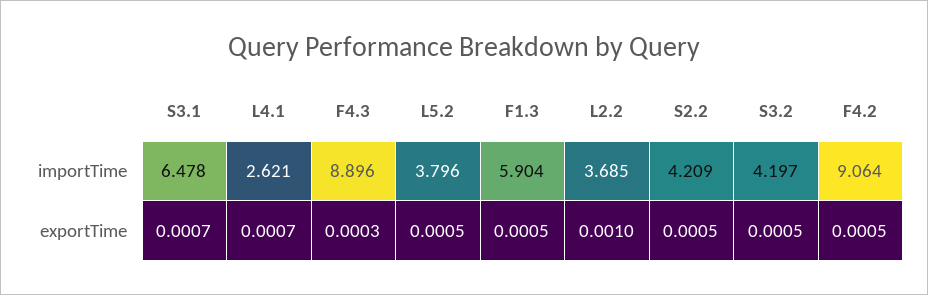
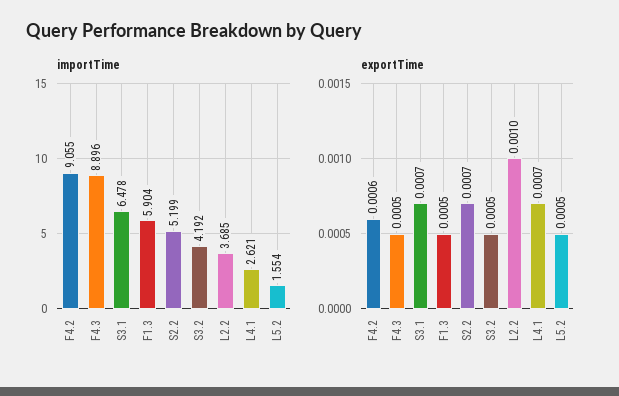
importTime, L5.2: 3.796 -> 1.554
importTime, S2.2: 4.209 -> 5.199
importTime, S3.2: 4.197 -> 4.192
importTime, F4.2: 9.064 -> 9.055
exportTime, F4.3: 0.0003 -> 0.0005
exportTime, S2.2: 0.0005 -> 0.0007
exportTime, F4.2: 0.0005 -> 0.0006

